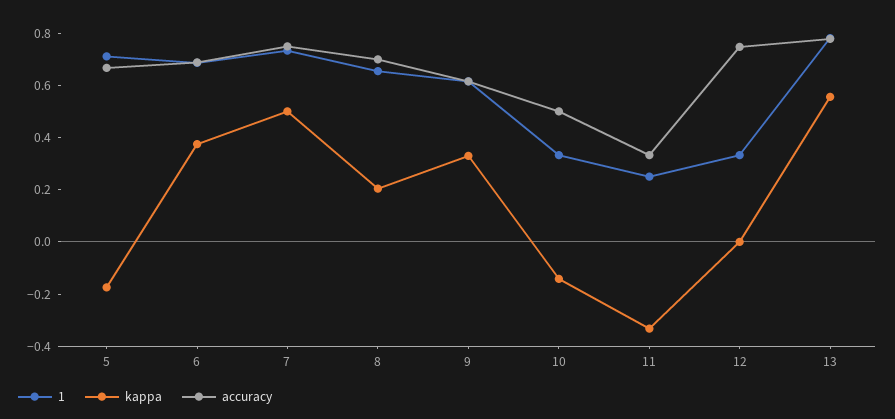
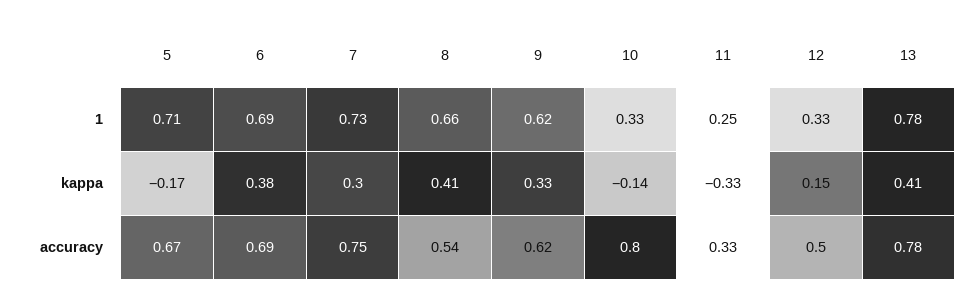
kappa, 7: 0.5 -> 0.3
kappa, 8: 0.2 -> 0.41
accuracy, 8: 0.7 -> 0.54
accuracy, 10: 0.5 -> 0.8
kappa, 12: 0 -> 0.15
accuracy, 12: 0.75 -> 0.5
kappa, 13: 0.55 -> 0.41

